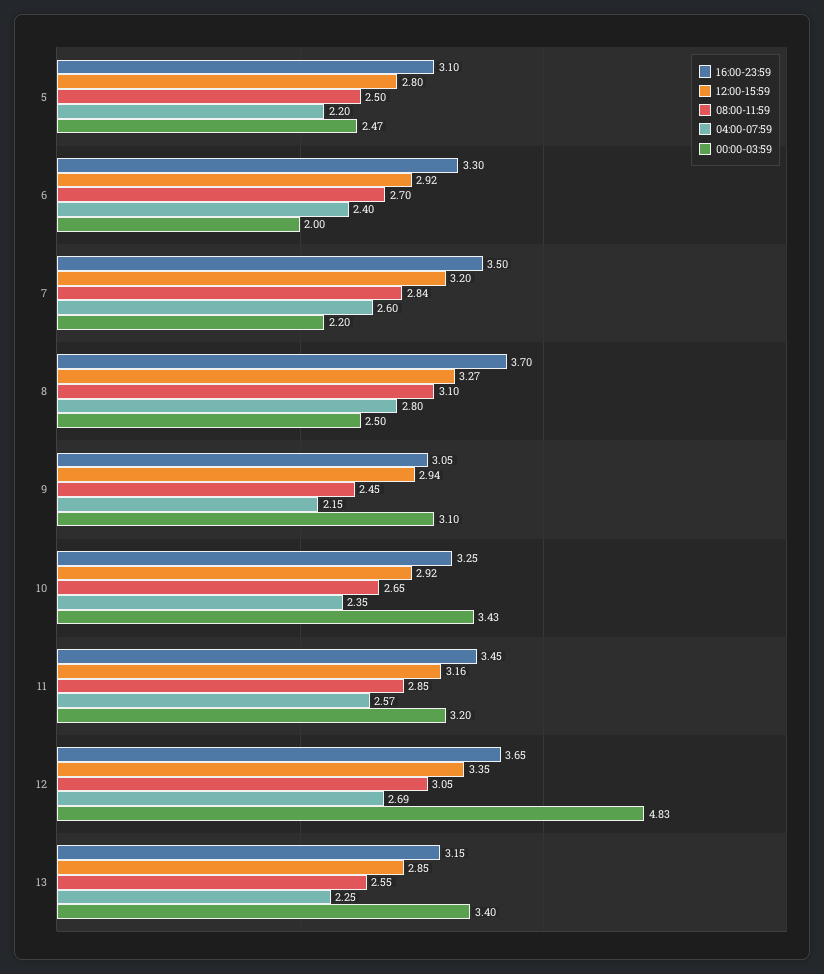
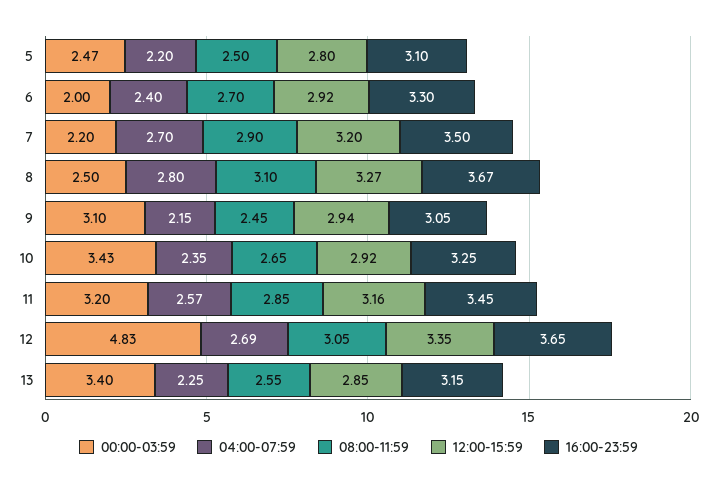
08:00-11:59, 7: 2.84 -> 2.9
04:00-07:59, 7: 2.6 -> 2.7
16:00-23:59, 8: 3.7 -> 3.67

